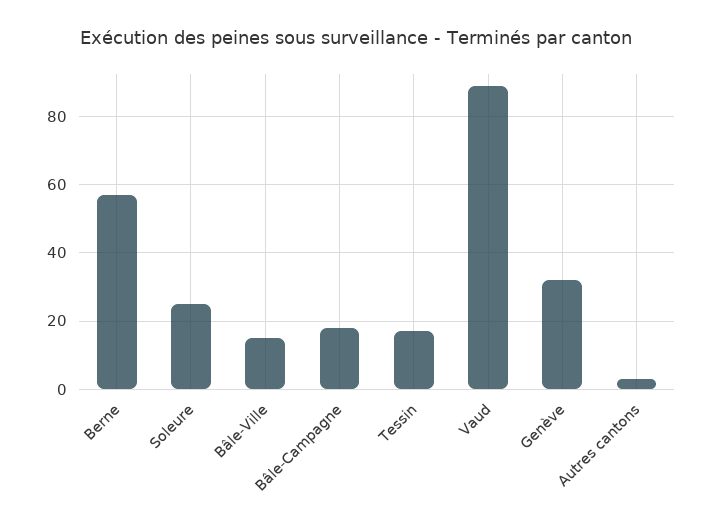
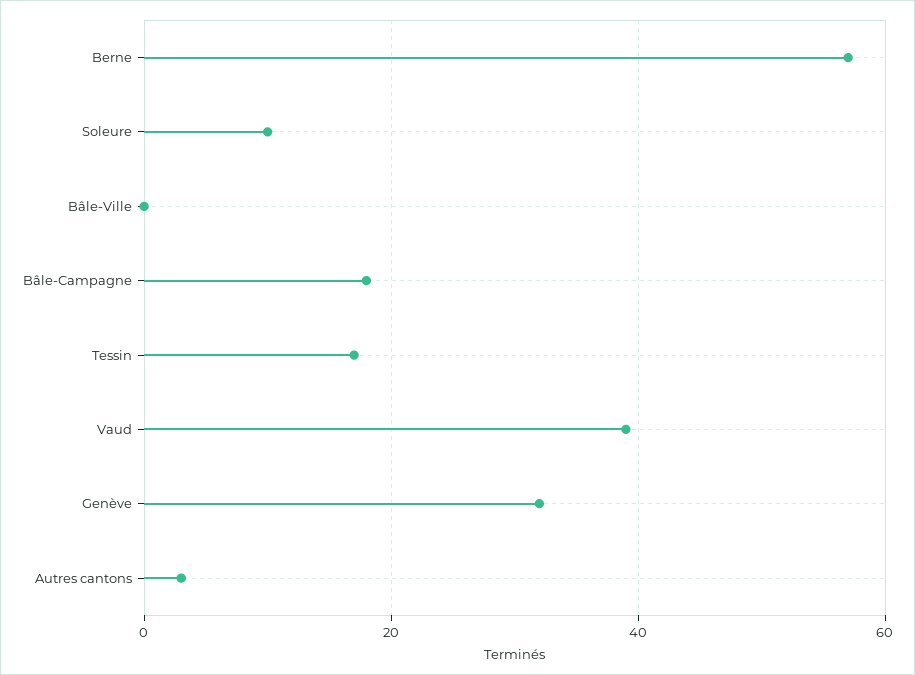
Soleure: 25 -> 10
Bâle-Ville: 15 -> 0
Vaud: 90 -> 40

